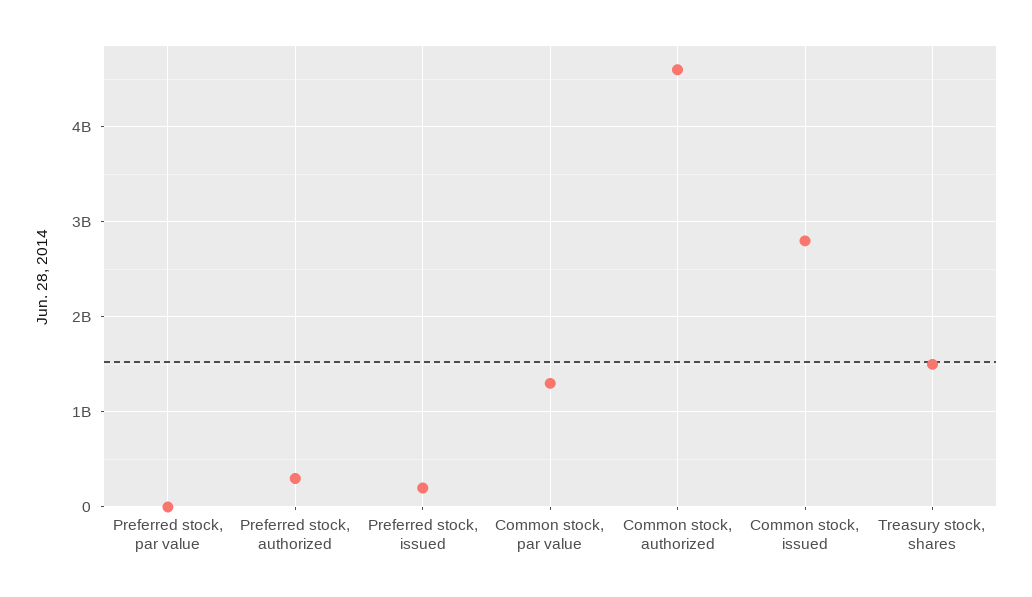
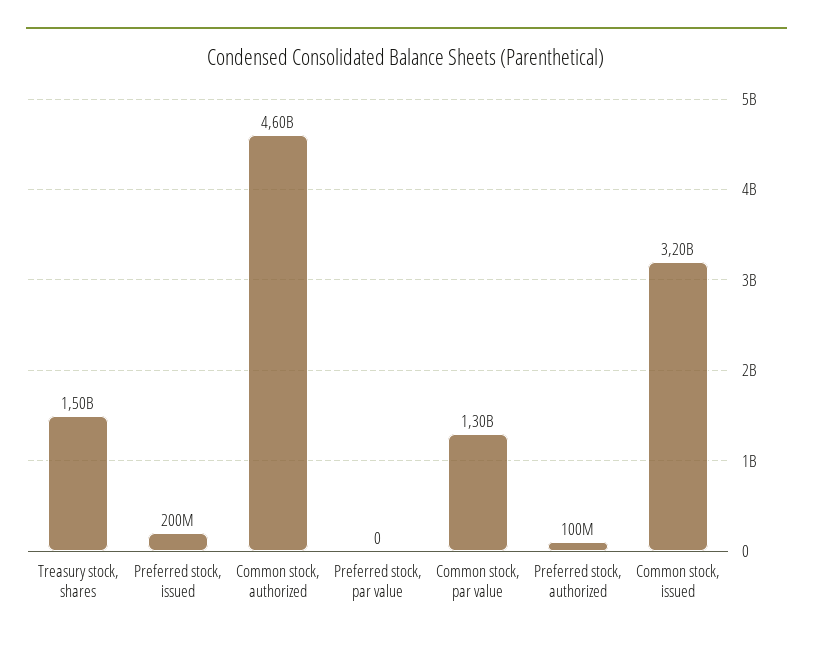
Preferred stock, authorized: 300000000 -> 100000000
Common stock, issued: 2800000000 -> 3200000000

